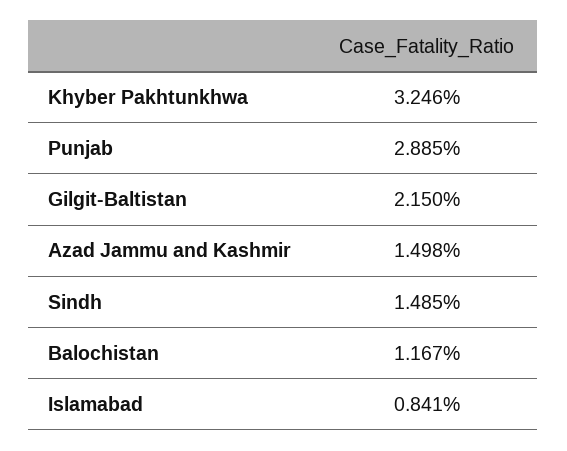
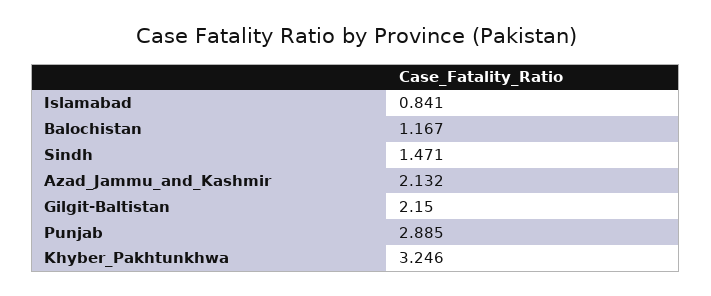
Azad Jammu and Kashmir: 1.498 -> 2.132
Sindh: 1.485 -> 1.471

